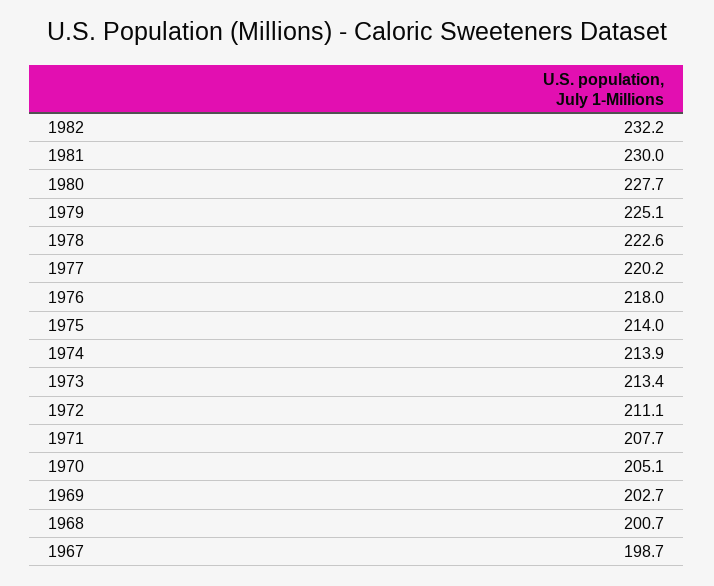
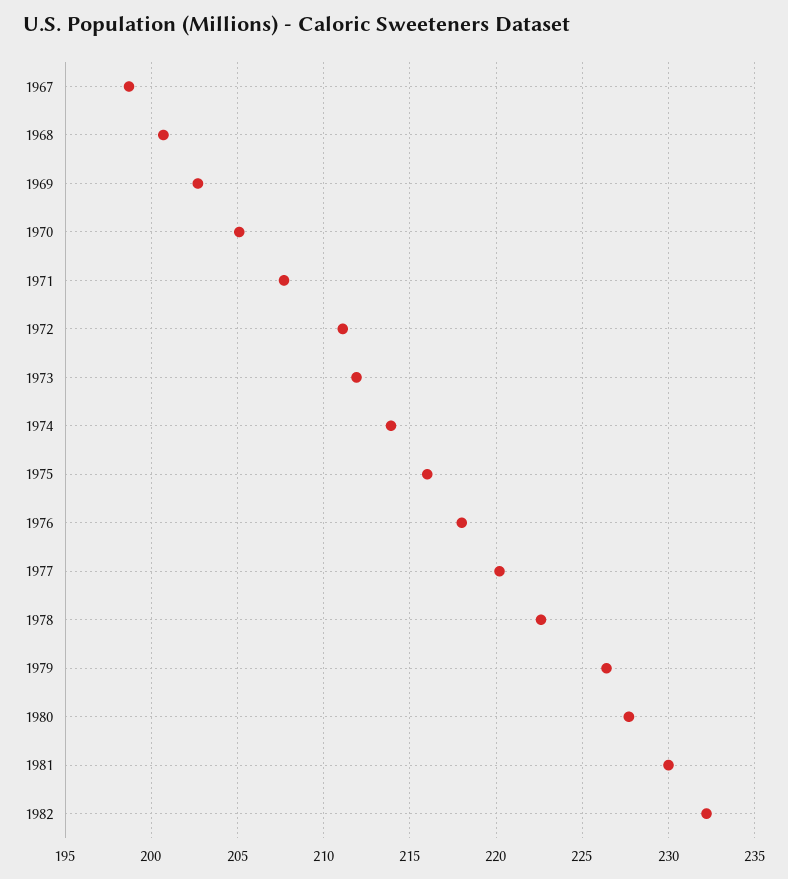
1979: 225.1 -> 226.5
1975: 214 -> 216
1973: 213.4 -> 212

